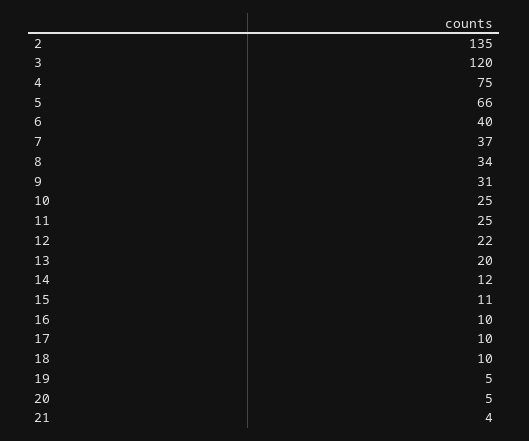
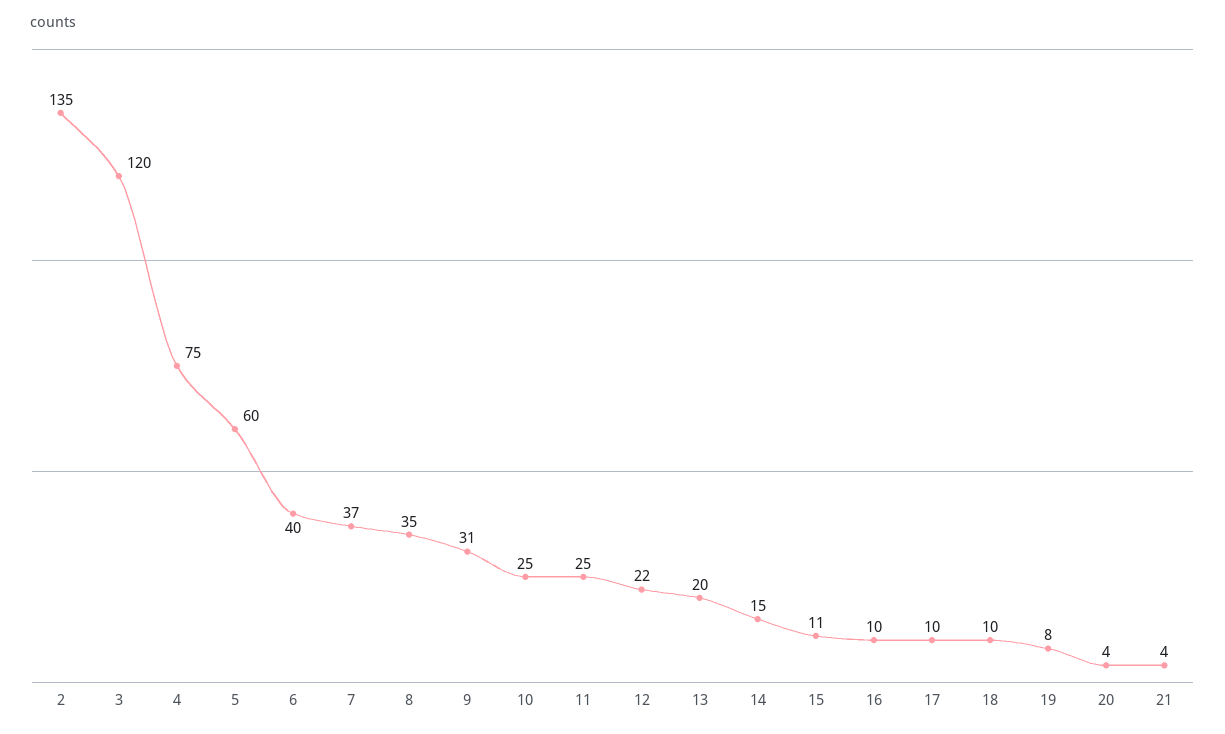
5: 66 -> 60
8: 34 -> 35
14: 12 -> 15
19: 5 -> 8
20: 5 -> 4

